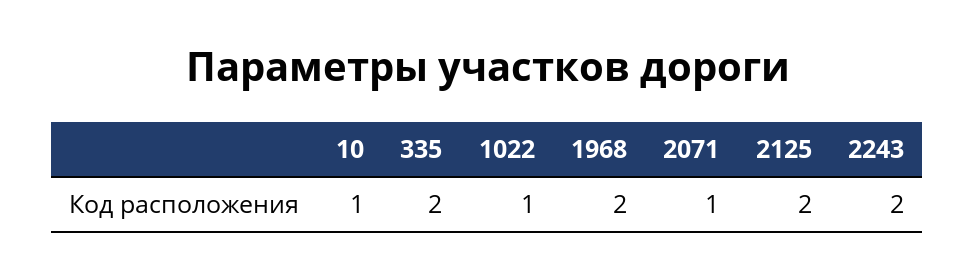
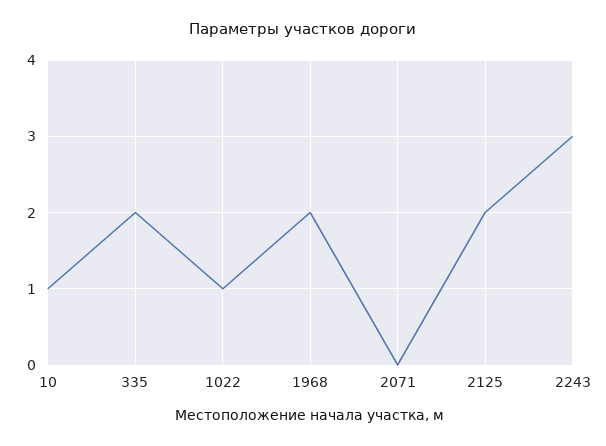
2071: 1 -> 0
2243: 2 -> 3

